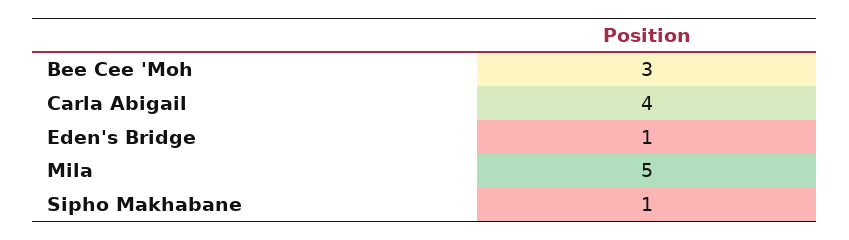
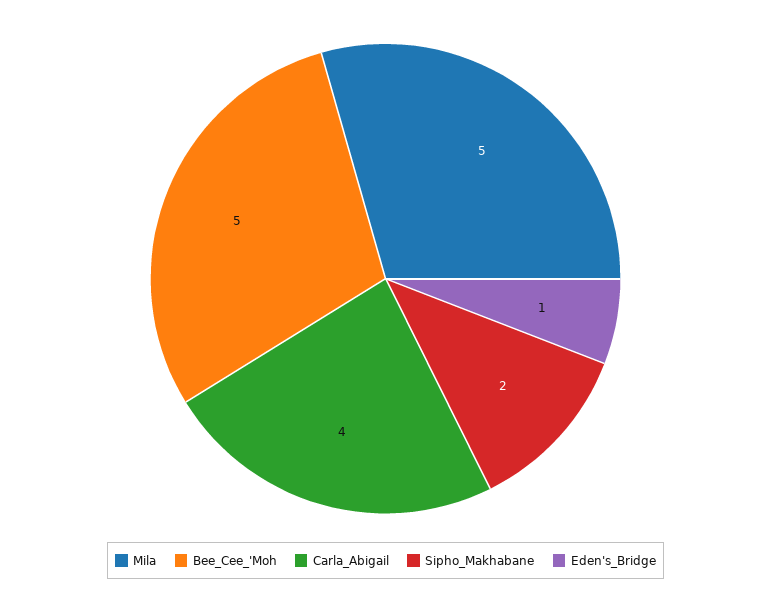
Bee Cee 'Moh: 3 -> 5
Sipho Makhabane: 1 -> 2

